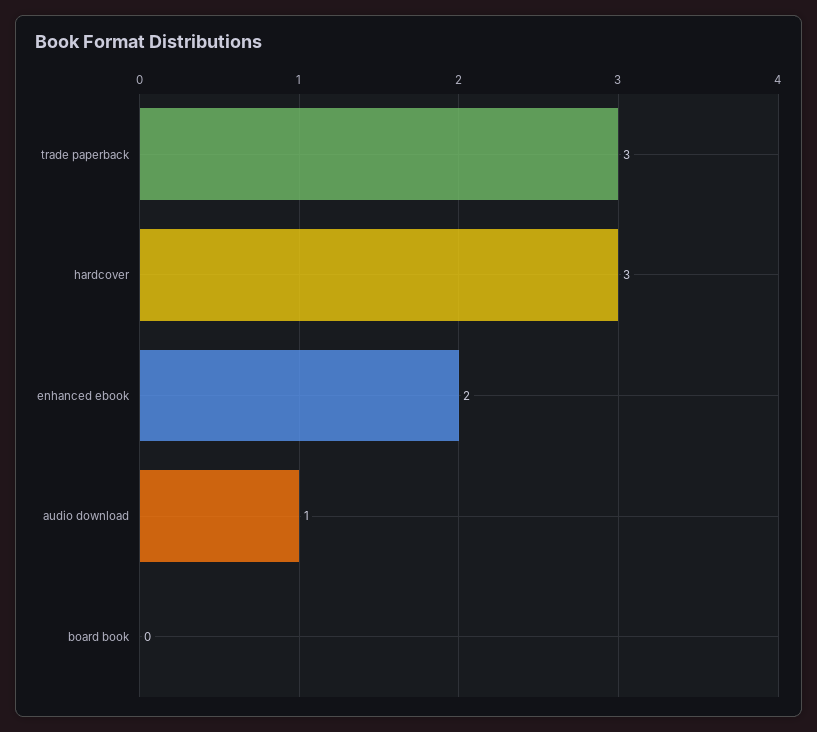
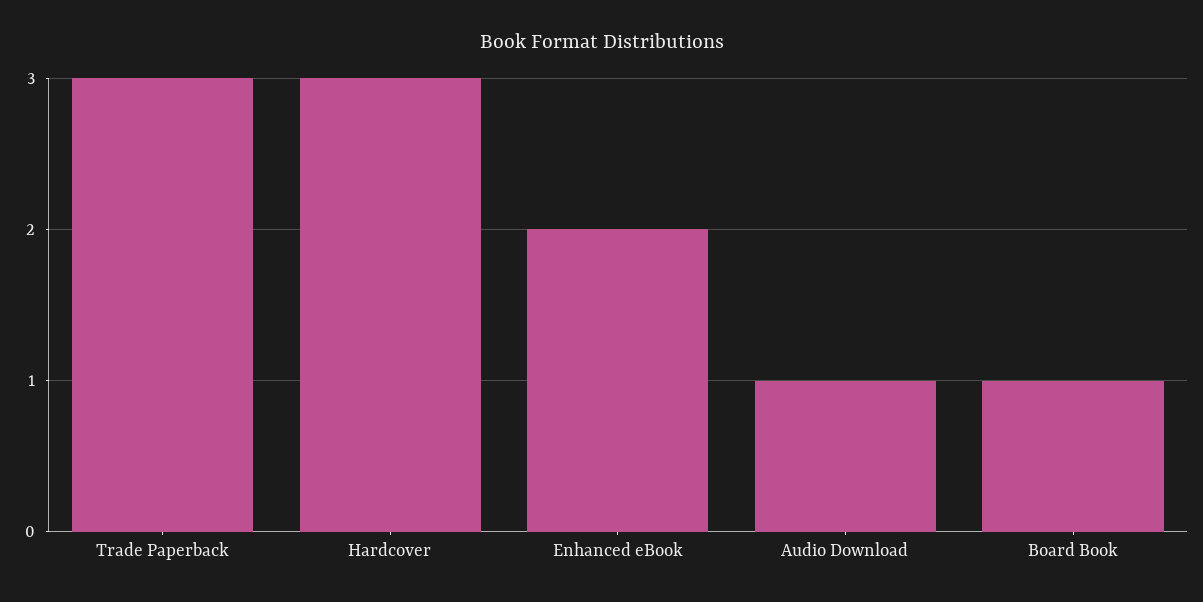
board book: 0 -> 1

